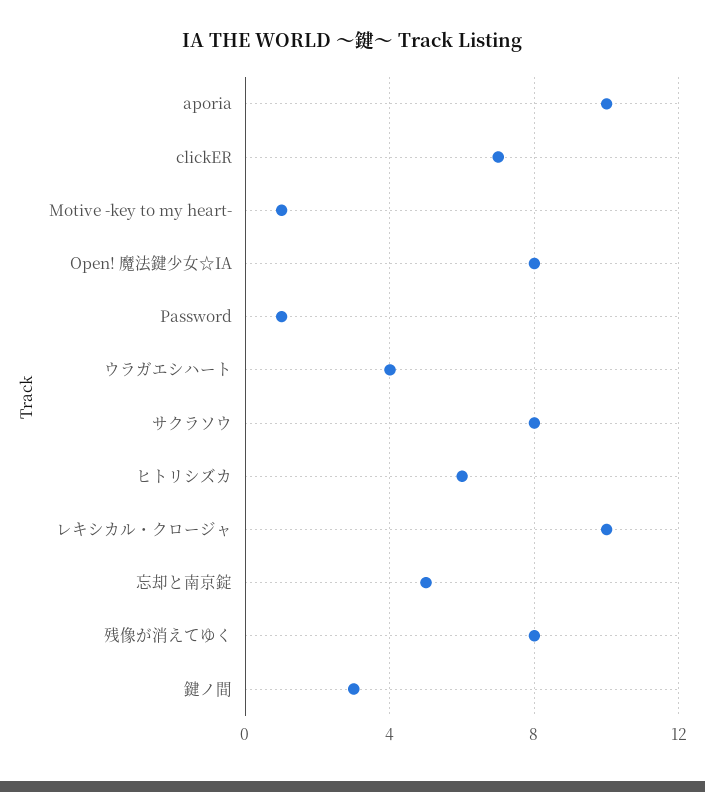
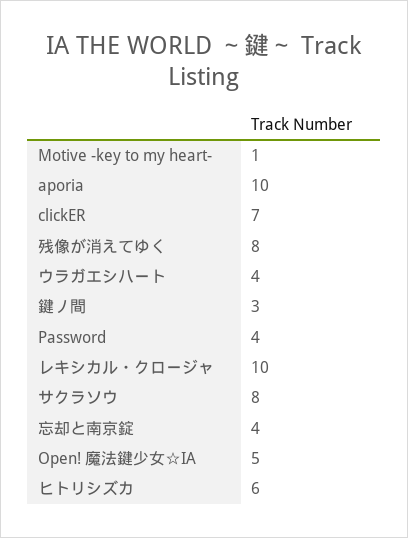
Open! 魔法鍵少女☆IA: 8 -> 5
Password: 1 -> 4
忘却と南京錠: 5 -> 4

